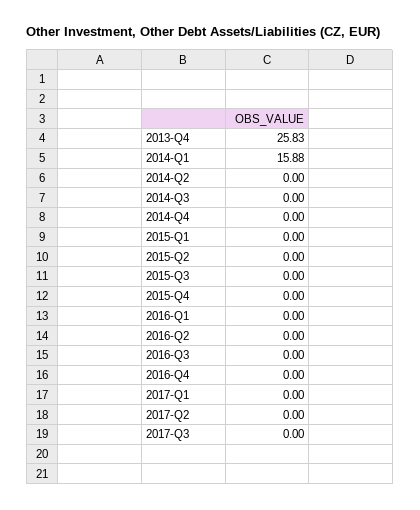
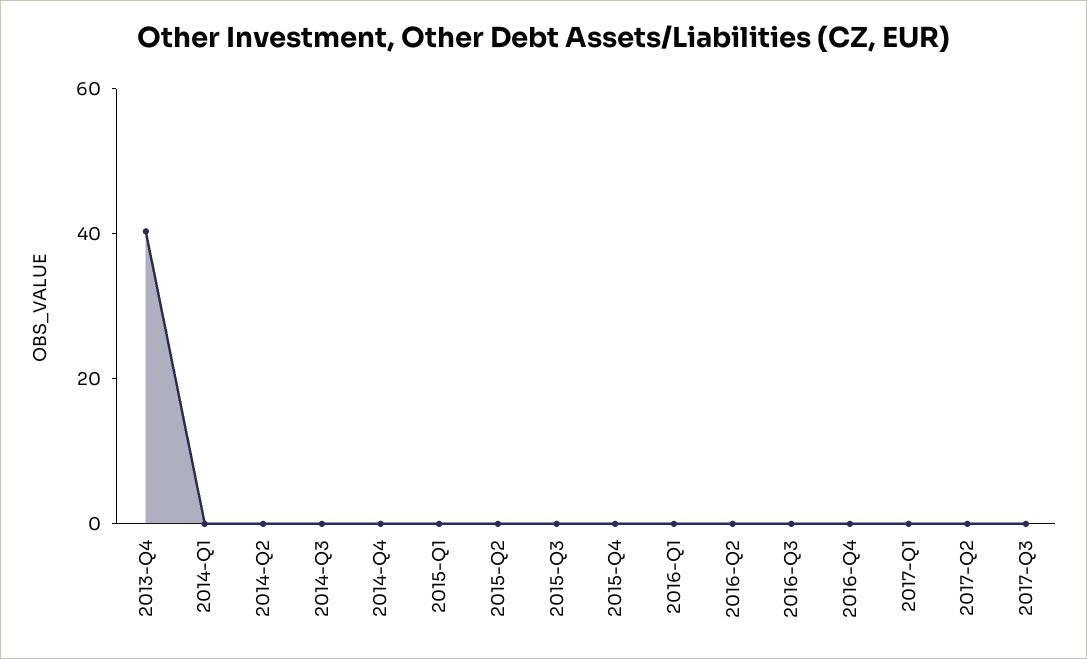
2013-Q4: 25.83 -> 40
2014-Q1: 15.88 -> 0

